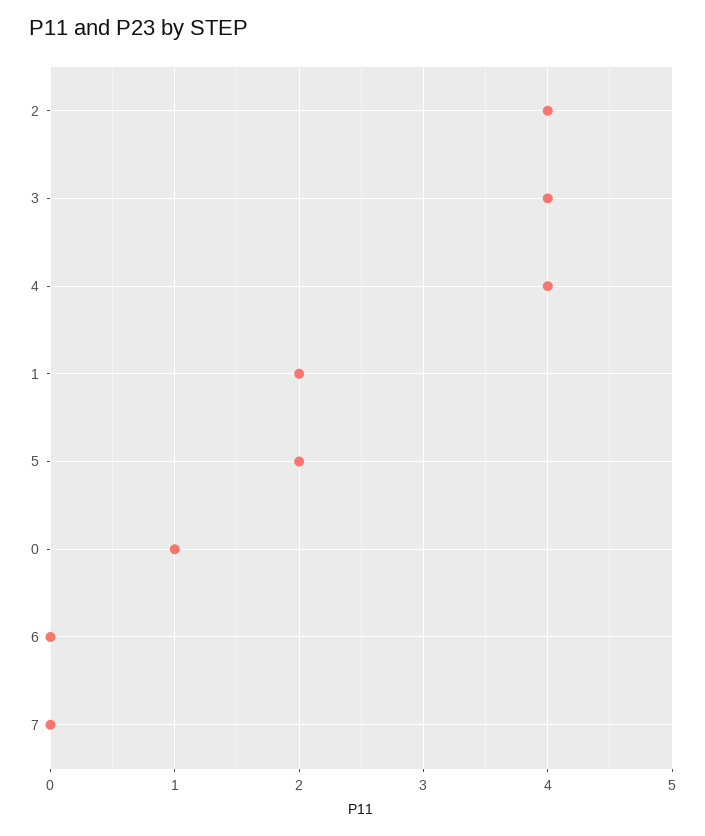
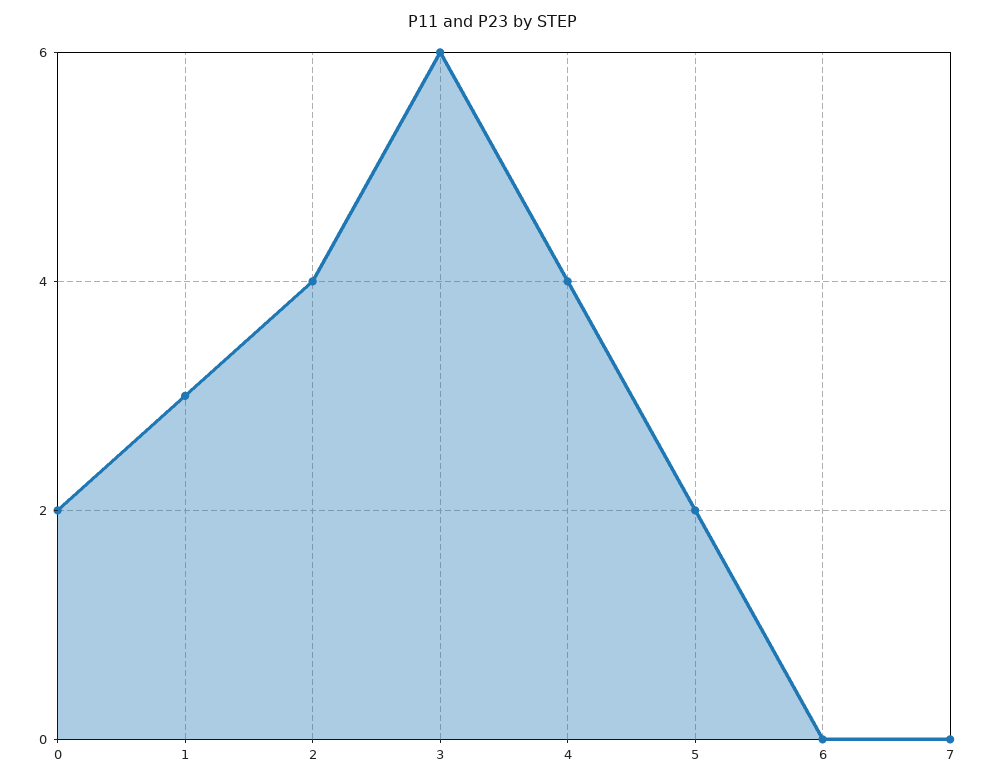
3: 4 -> 6
1: 2 -> 3
0: 1 -> 2

